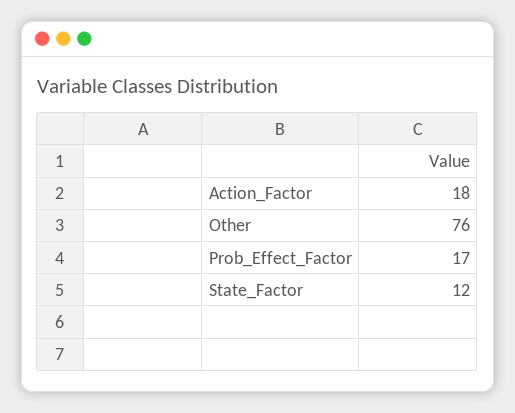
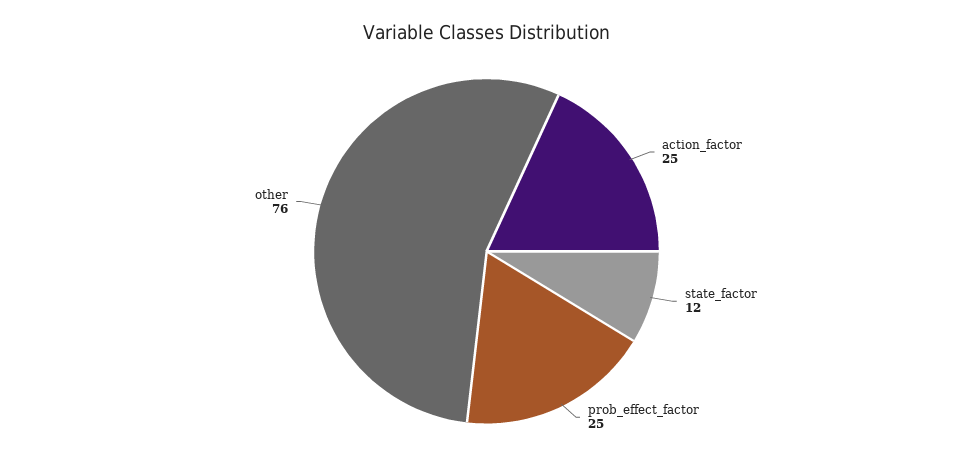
Action_Factor: 18 -> 25
Prob_Effect_Factor: 17 -> 25

